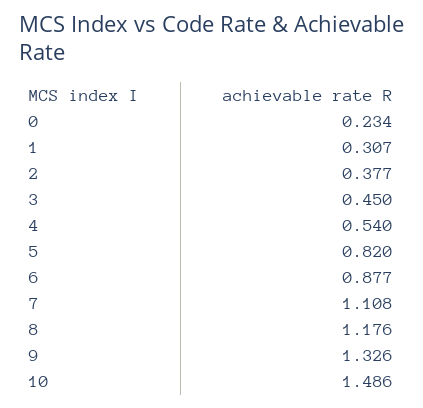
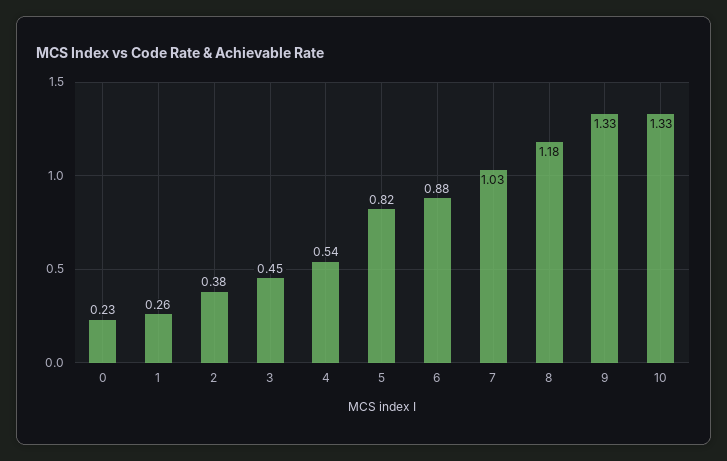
1: 0.307 -> 0.26
7: 1.108 -> 1.03
10: 1.486 -> 1.33

